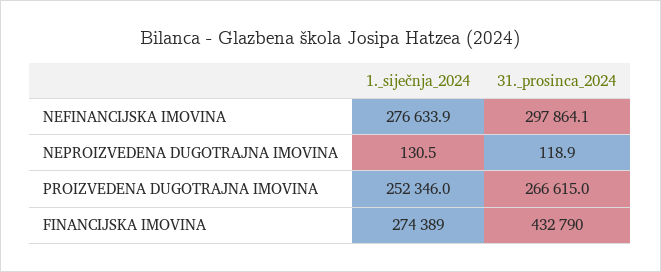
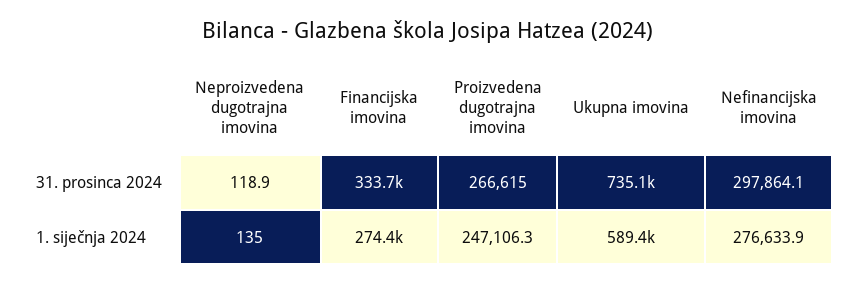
1._siječnja_2024, NEPROIZVEDENA DUGOTRAJNA IMOVINA: 130.5 -> 135
1._siječnja_2024, PROIZVEDENA DUGOTRAJNA IMOVINA: 252346 -> 247106.3
31._prosinca_2024, FINANCIJSKA IMOVINA: 432790 -> 333700
31._prosinca_2024, Ukupna imovina: none -> 735100
1._siječnja_2024, Ukupna imovina: none -> 589400

